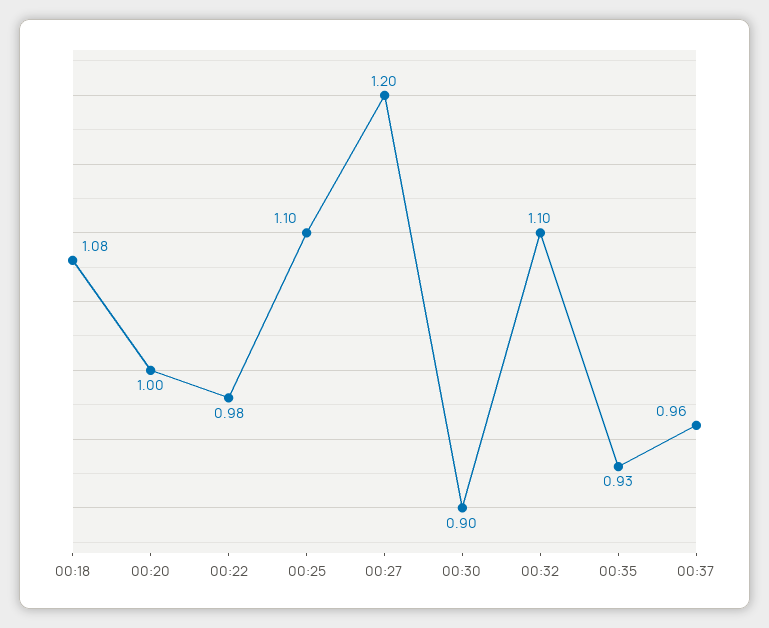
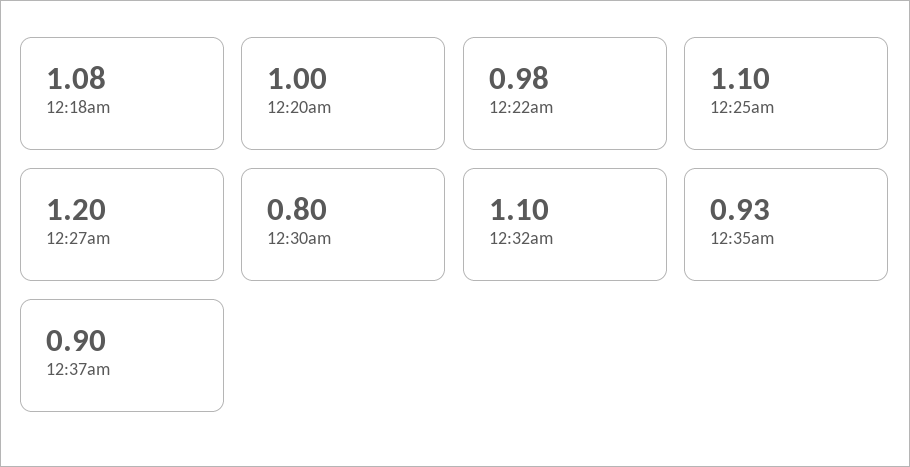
00:30: 0.9 -> 0.8
00:37: 0.96 -> 0.9

